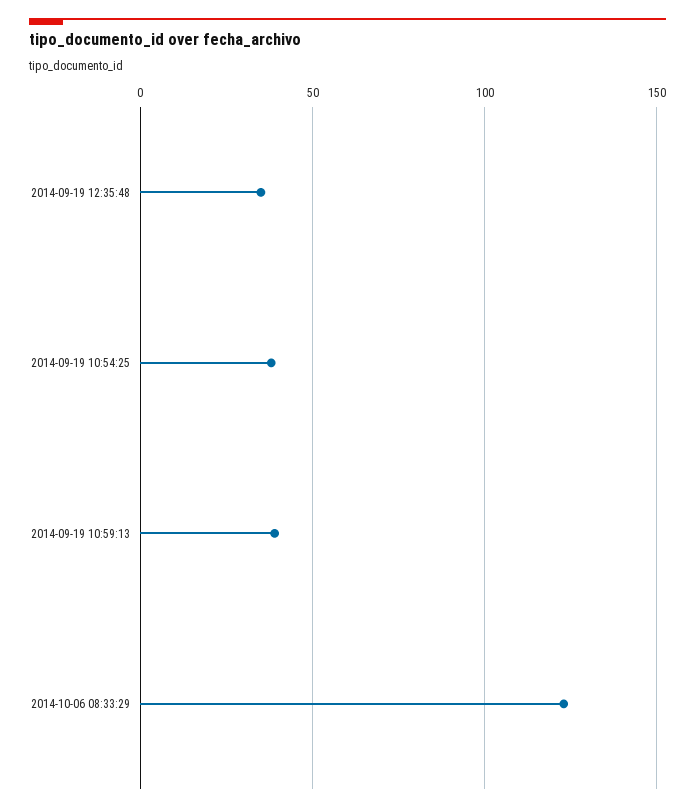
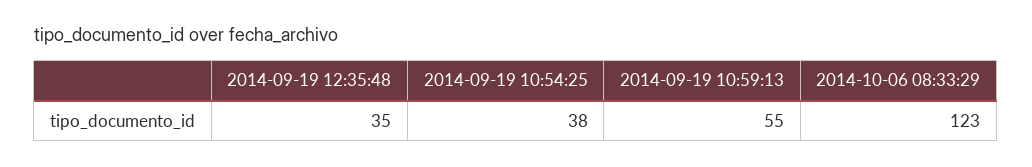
2014-09-19 10:59:13: 40 -> 55

